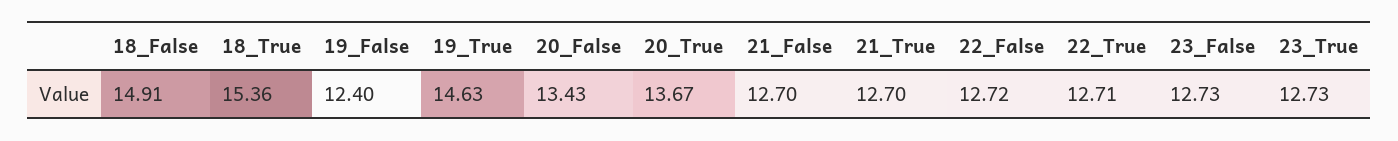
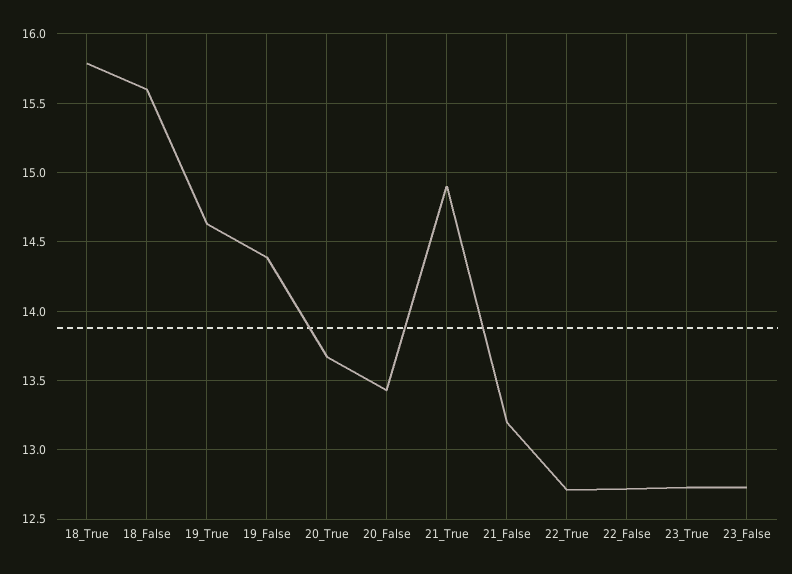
18_False: 14.91 -> 15.6
18_True: 15.36 -> 15.8
19_False: 12.4 -> 14.4
21_False: 12.7 -> 13.2
21_True: 12.7 -> 14.9

